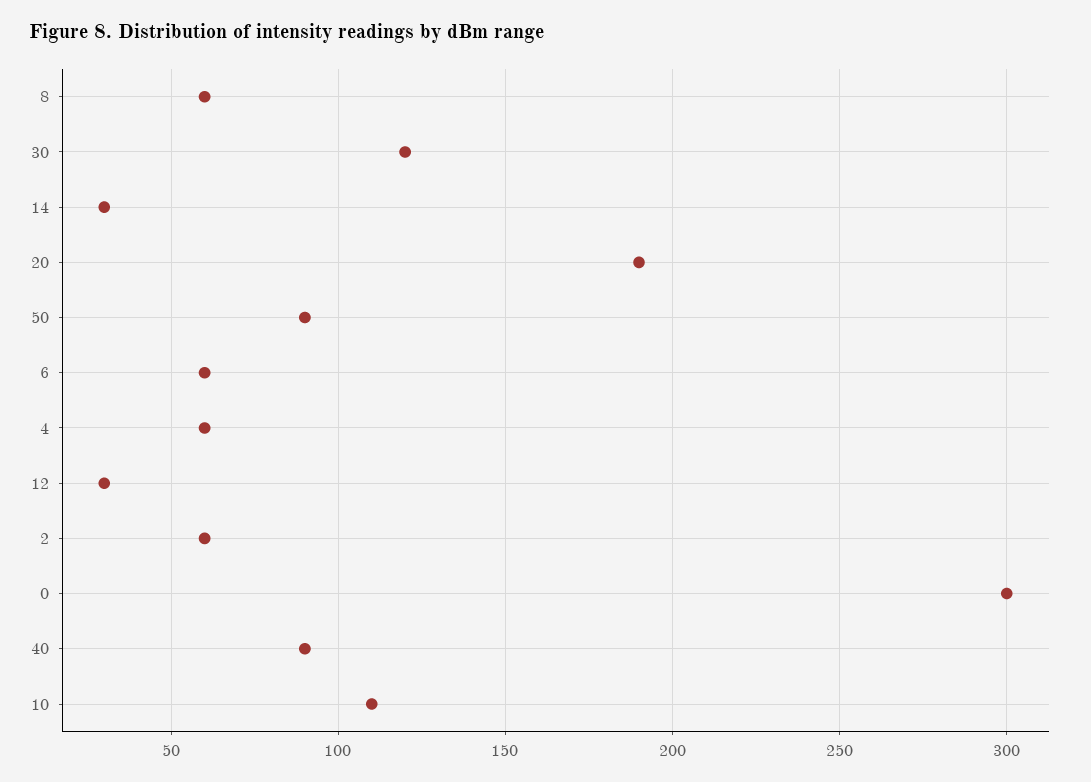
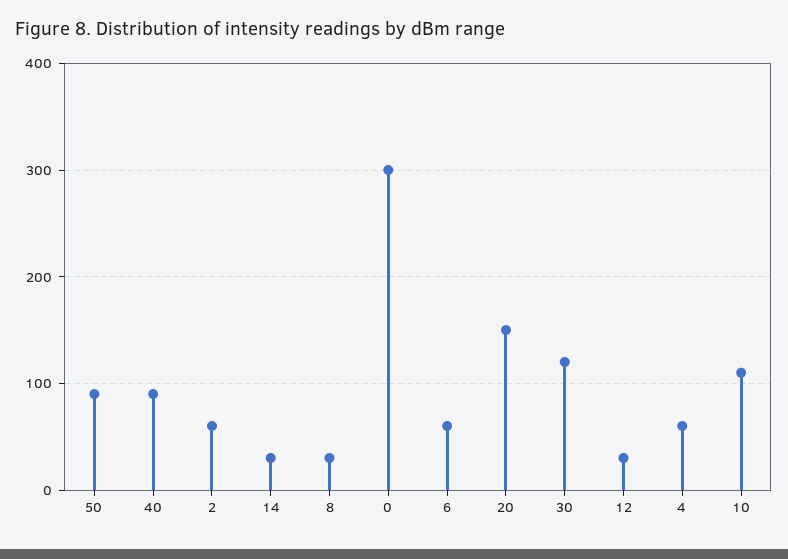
8: 60 -> 30
20: 190 -> 150

